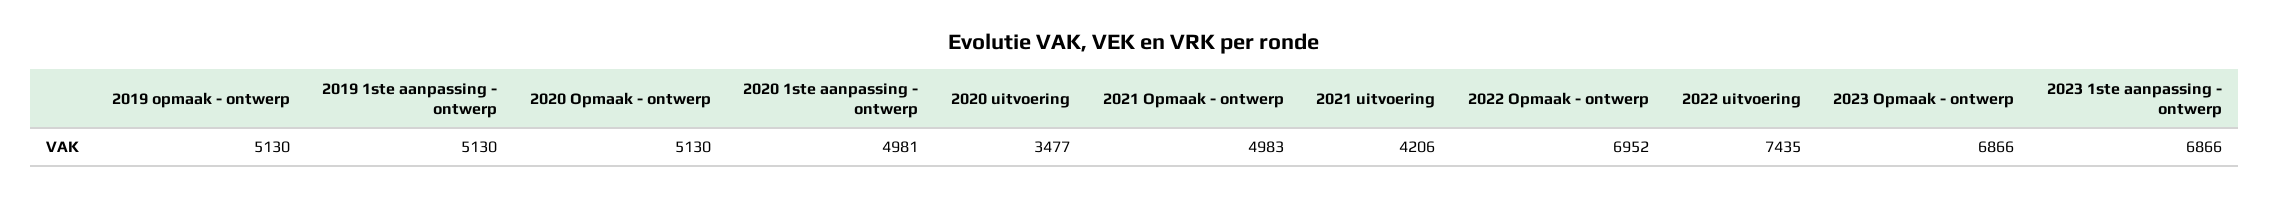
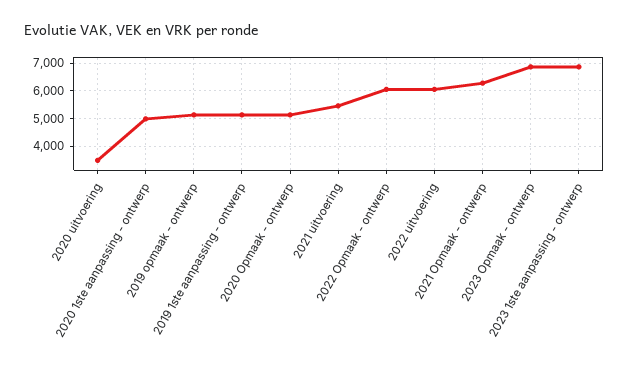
2021 Opmaak - ontwerp: 4983 -> 6250
2021 uitvoering: 4206 -> 5500
2022 Opmaak - ontwerp: 6952 -> 6000
2022 uitvoering: 7435 -> 6000

